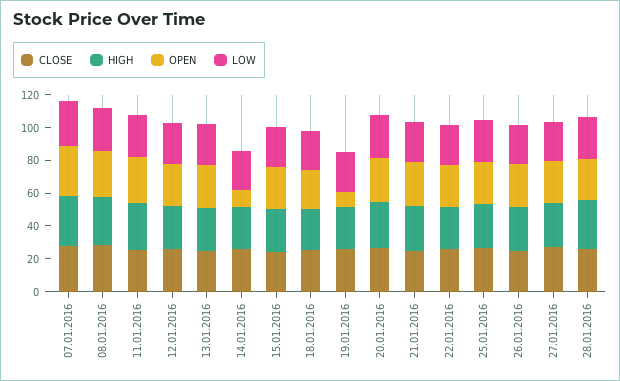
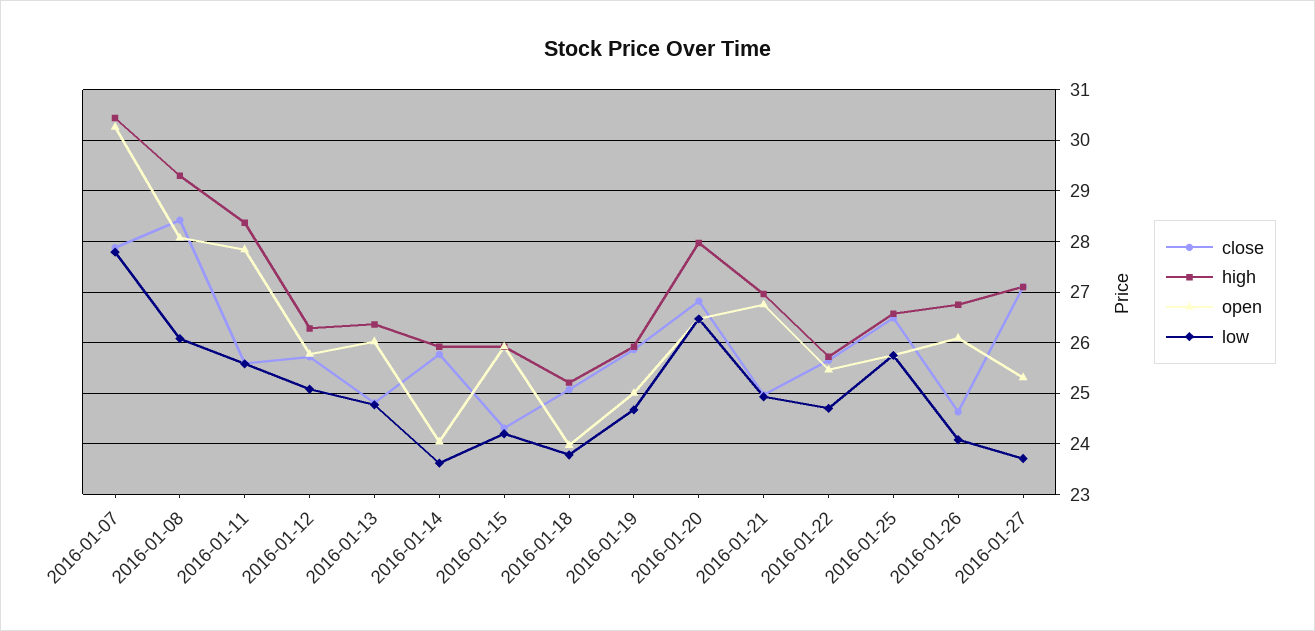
OPEN, 14.01.2016: 10 -> 24
OPEN, 19.01.2016: 10 -> 25
CLOSE, 28.01.2016: 25 -> none
HIGH, 28.01.2016: 30 -> none
OPEN, 28.01.2016: 25 -> none
LOW, 28.01.2016: 25 -> none

